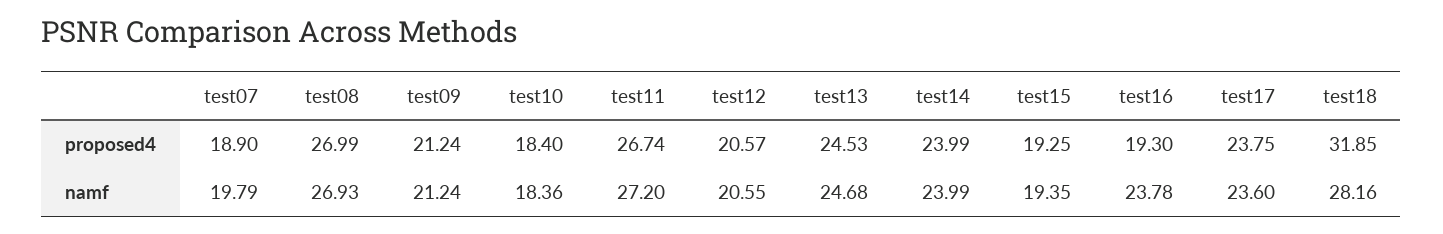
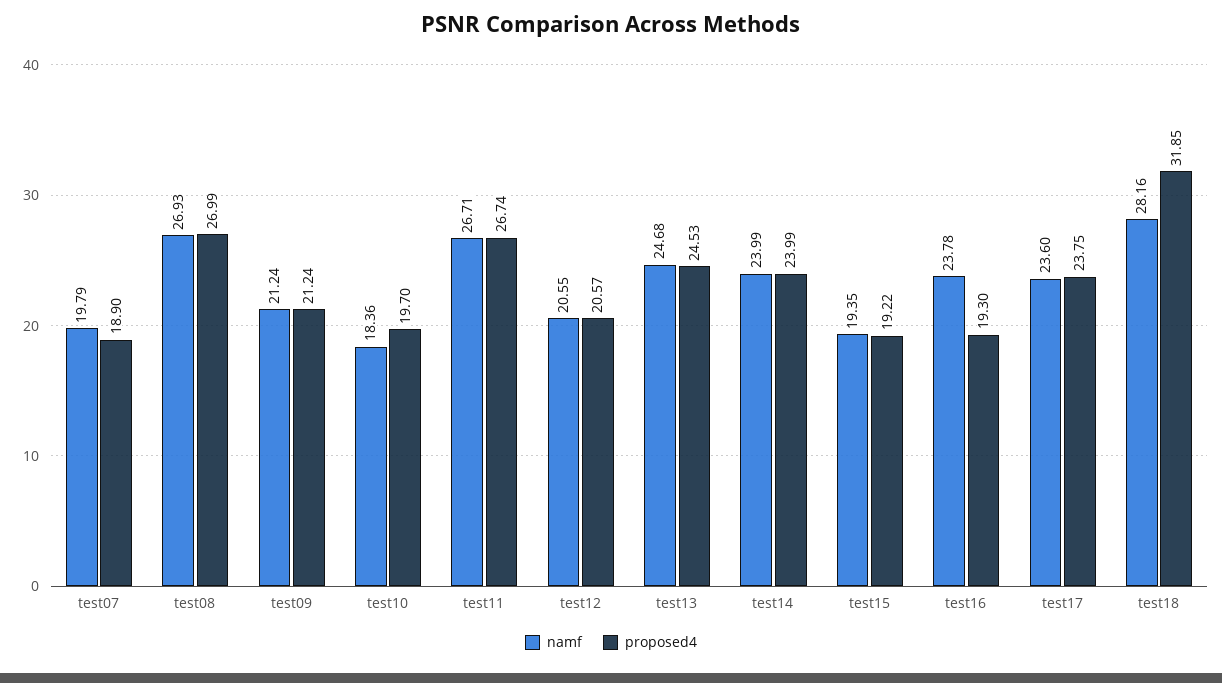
proposed4, test10: 18.4 -> 19.7
proposed4, test15: 19.25 -> 19.22
namf, test11: 27.2 -> 26.71

